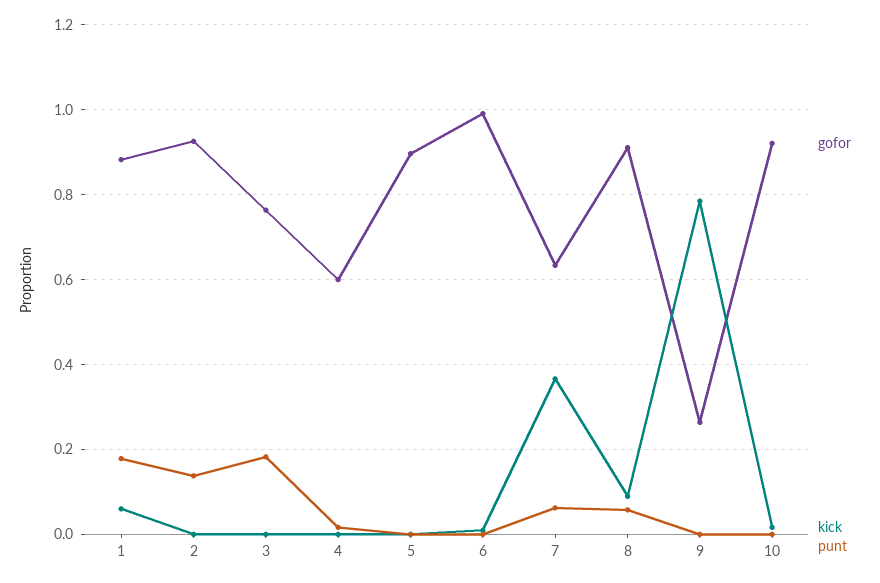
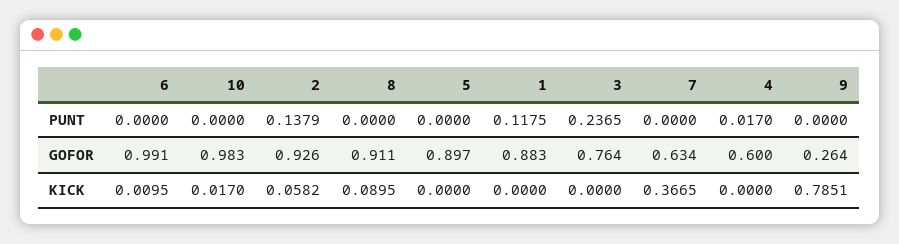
kick, 1: 0.06 -> 0
punt, 1: 0.18 -> 0.1175
kick, 2: 0 -> 0.0582
punt, 3: 0.18 -> 0.2365
punt, 7: 0.06 -> 0
punt, 8: 0.06 -> 0
gofor, 10: 0.92 -> 0.983

